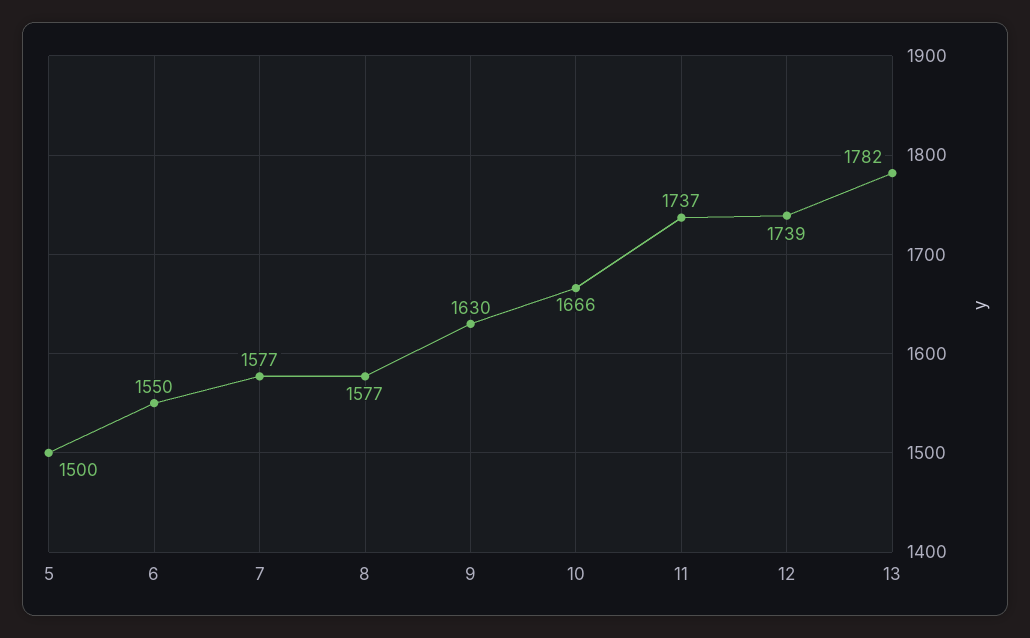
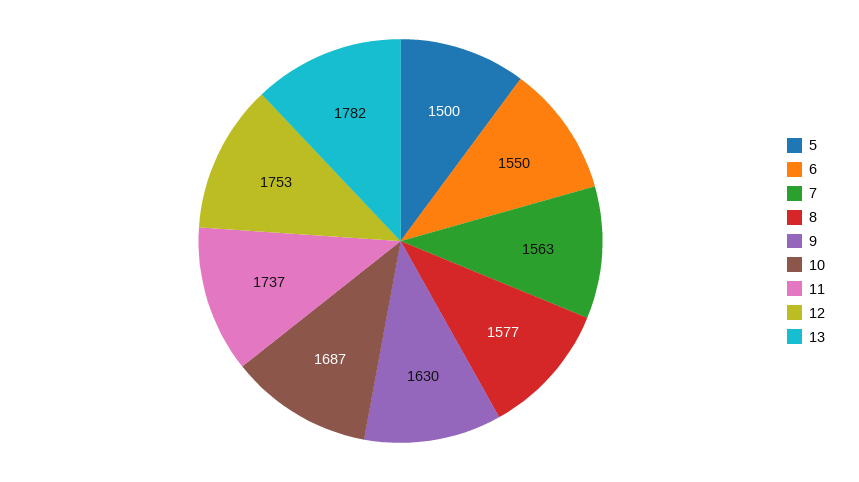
7: 1577 -> 1563
10: 1666 -> 1687
12: 1739 -> 1753

